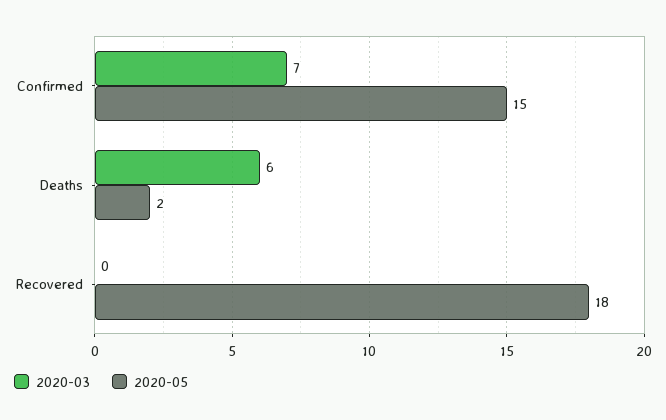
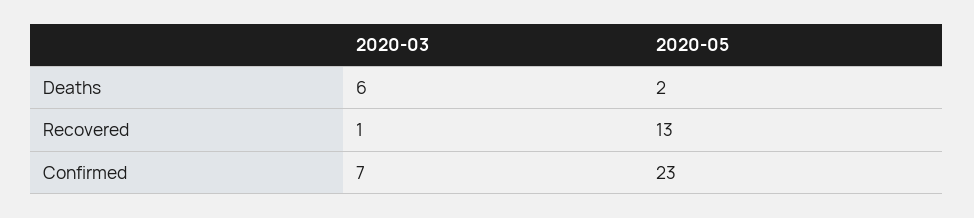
2020-05, Confirmed: 15 -> 23
2020-03, Recovered: 0 -> 1
2020-05, Recovered: 18 -> 13

